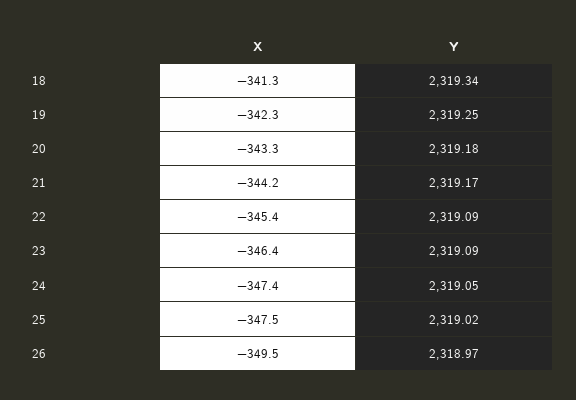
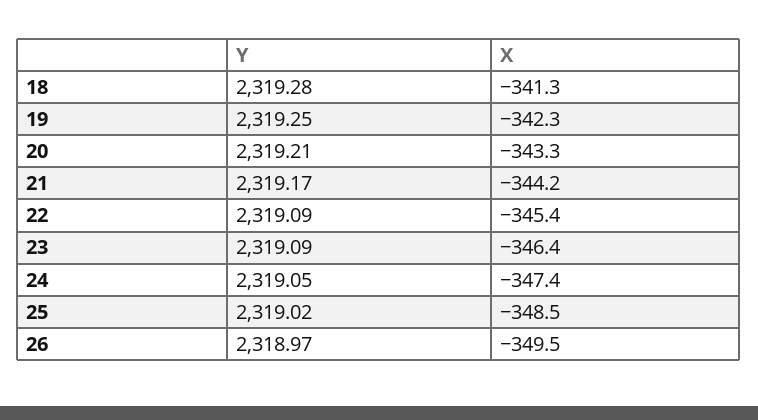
Y, 18: 2319.34 -> 2319.28
Y, 20: 2319.18 -> 2319.21
X, 25: -347.5 -> -348.5

